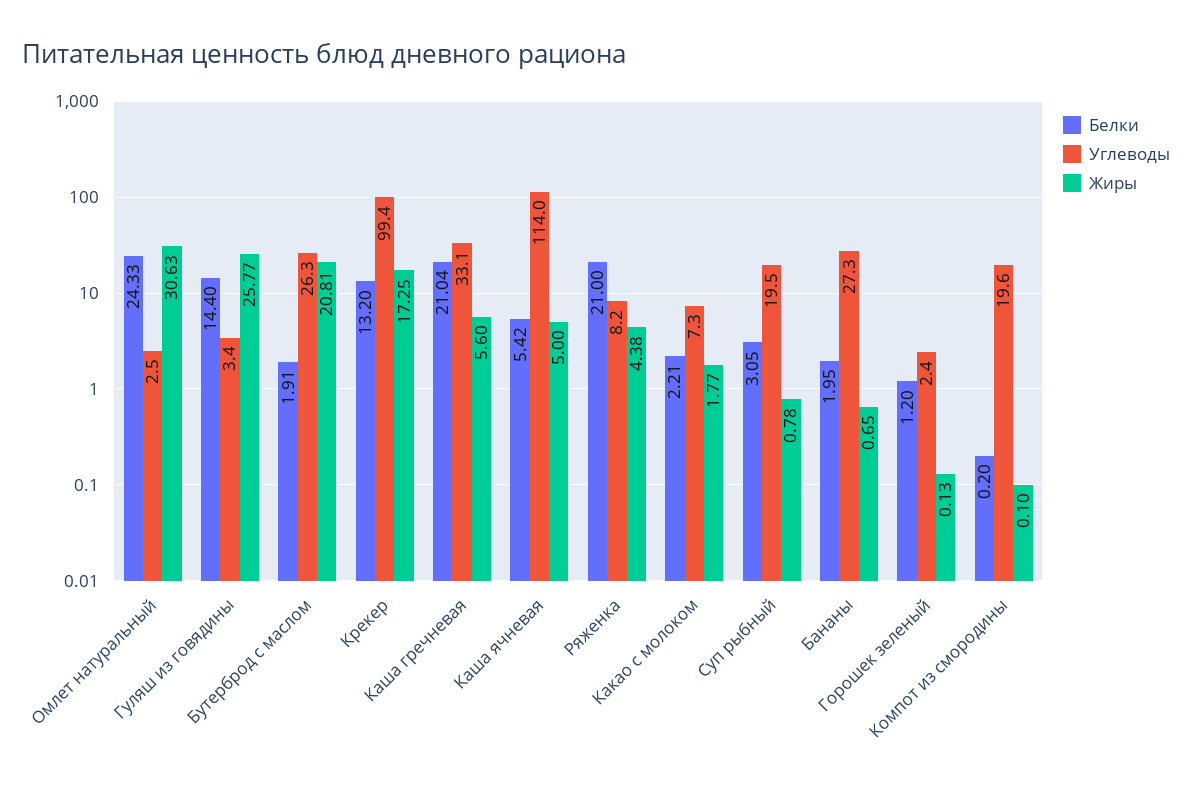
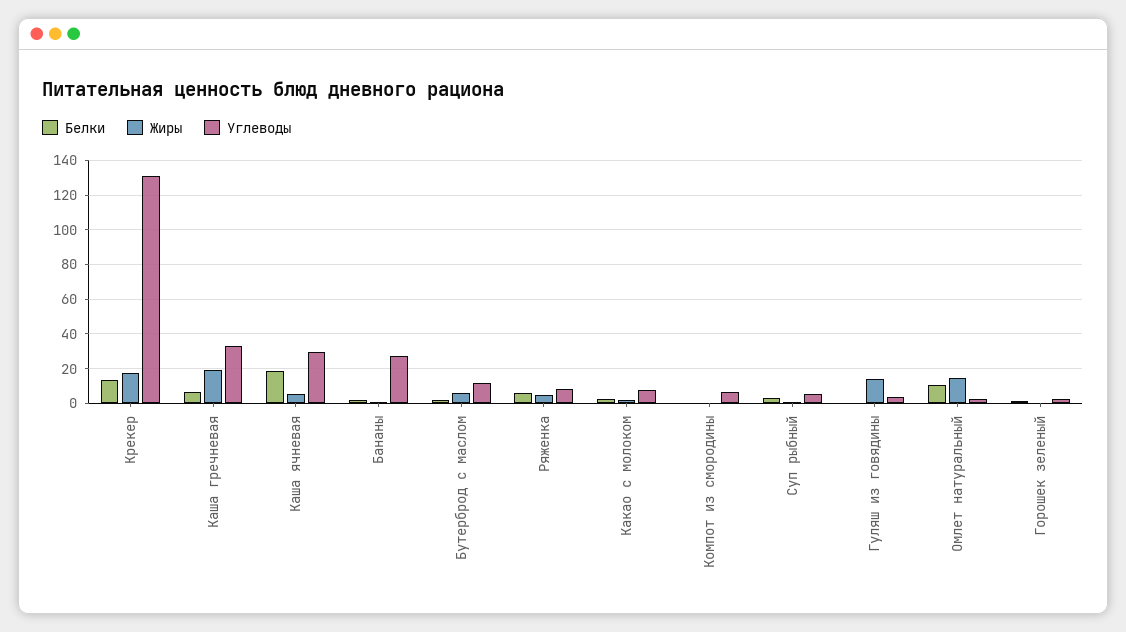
Белки, Омлет натуральный: 24.33 -> 10
Жиры, Омлет натуральный: 30.63 -> 15
Белки, Гуляш из говядины: 14.4 -> 0
Жиры, Гуляш из говядины: 25.77 -> 15
Углеводы, Бутерброд с маслом: 26.3 -> 10
Жиры, Бутерброд с маслом: 20.81 -> 5
Углеводы, Крекер: 99.4 -> 130
Белки, Каша гречневая: 21.04 -> 5
Жиры, Каша гречневая: 5.6 -> 20
Белки, Каша ячневая: 5.42 -> 20
Углеводы, Каша ячневая: 114 -> 30
Белки, Ряженка: 21 -> 5
Углеводы, Суп рыбный: 19.5 -> 5
Углеводы, Компот из смородины: 19.6 -> 5

